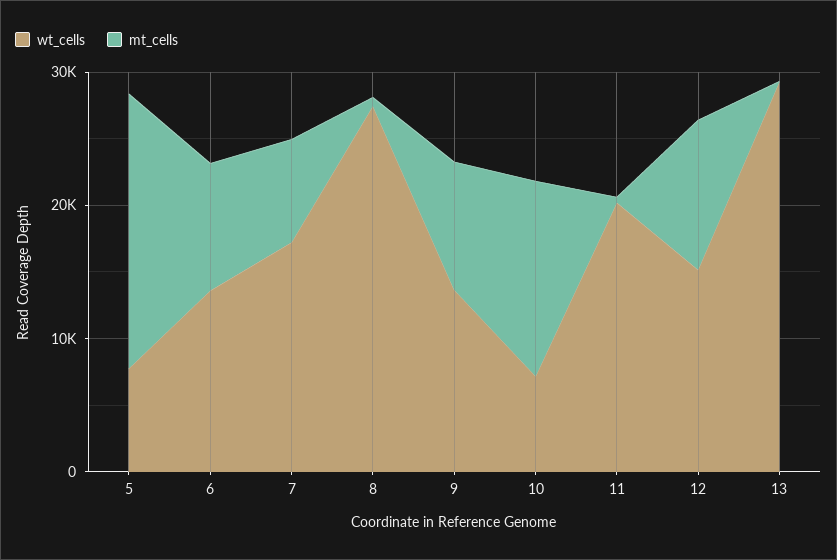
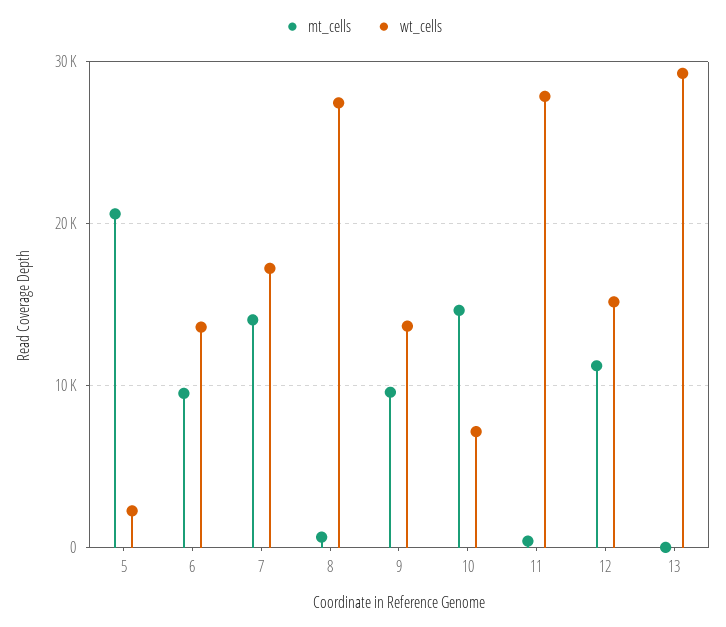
wt_cells, 5: 8000 -> 2000
mt_cells, 7: 8000 -> 14000
wt_cells, 11: 20000 -> 28000

